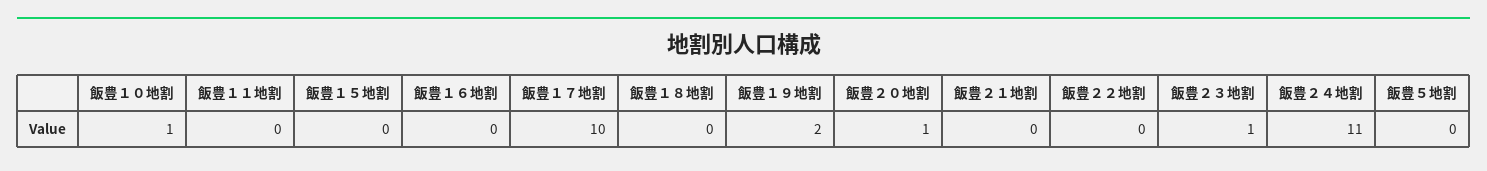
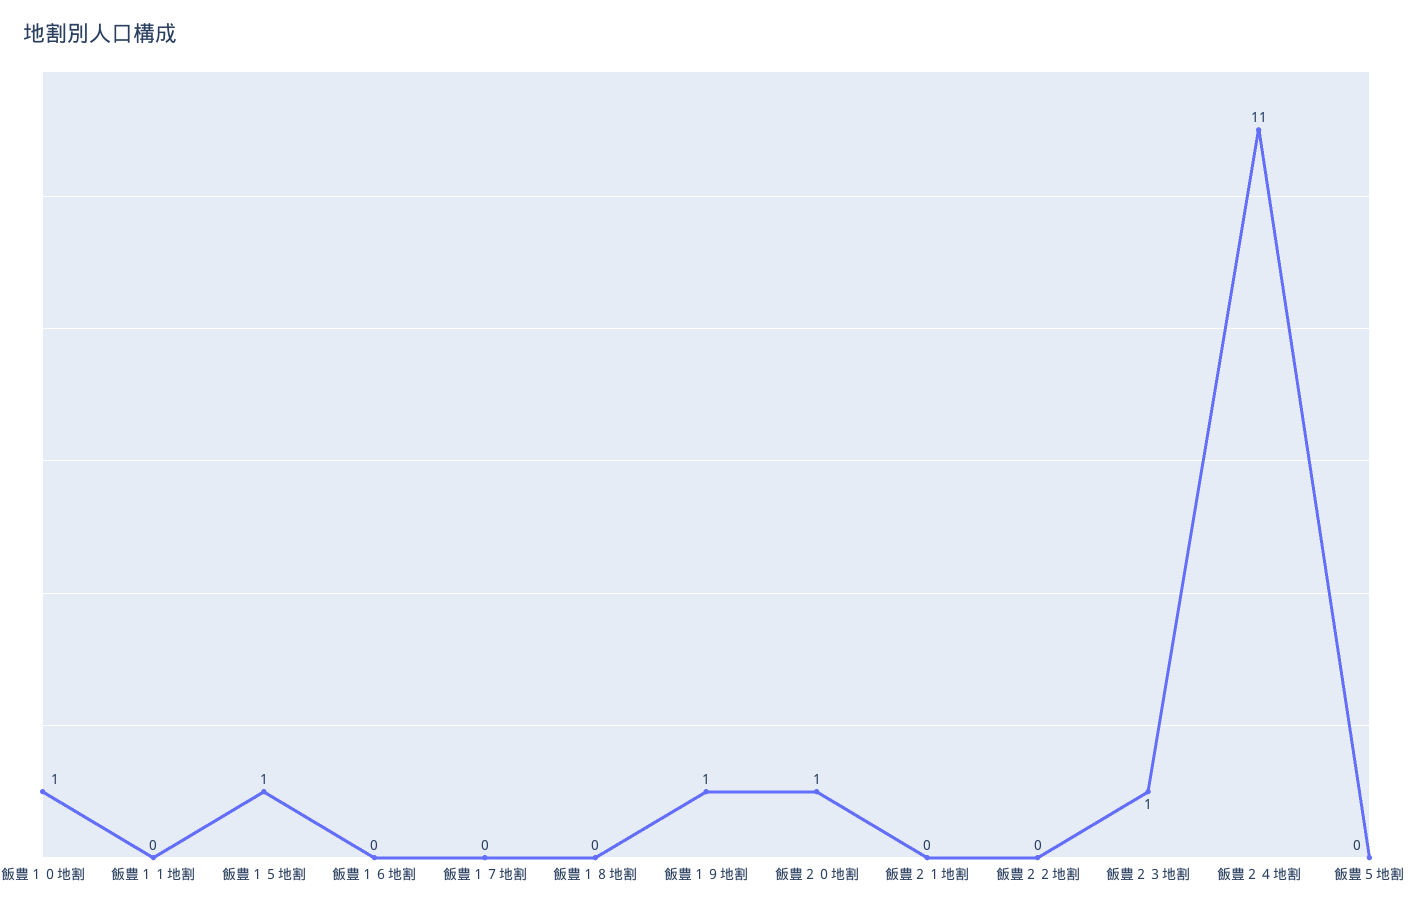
飯豊１５地割: 0 -> 1
飯豊１７地割: 10 -> 0
飯豊１９地割: 2 -> 1

